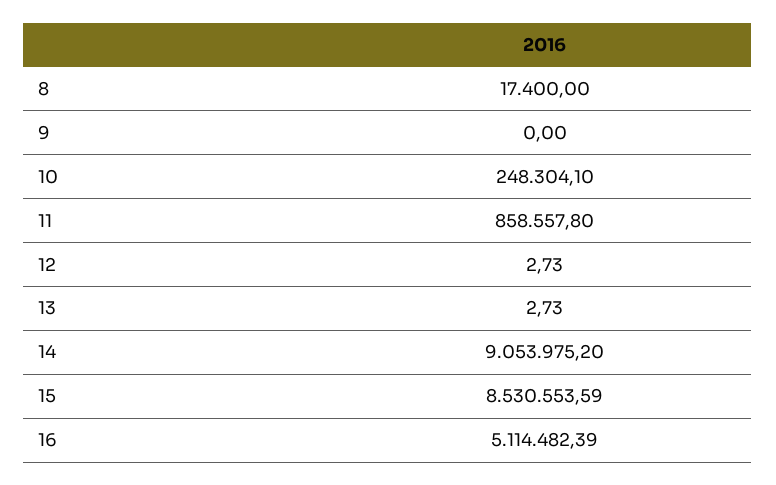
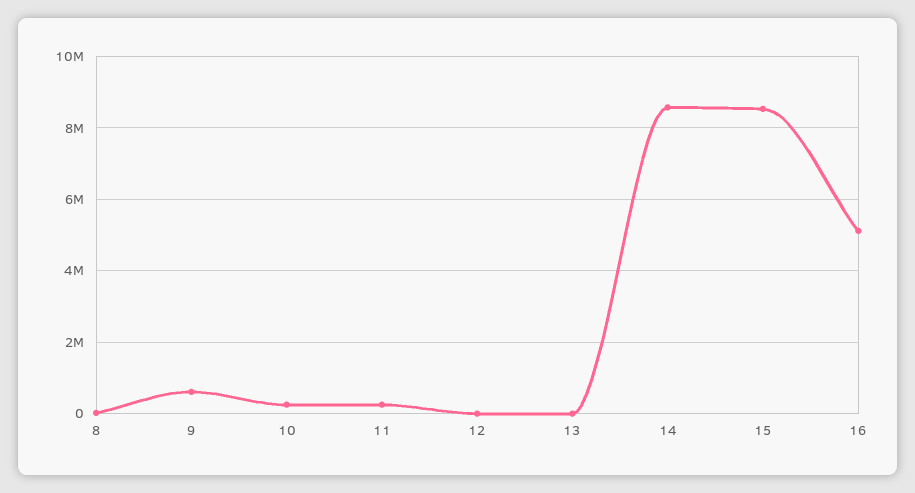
9: 0 -> 600000
11: 858557.8 -> 200000
14: 9053975.2 -> 8600000

